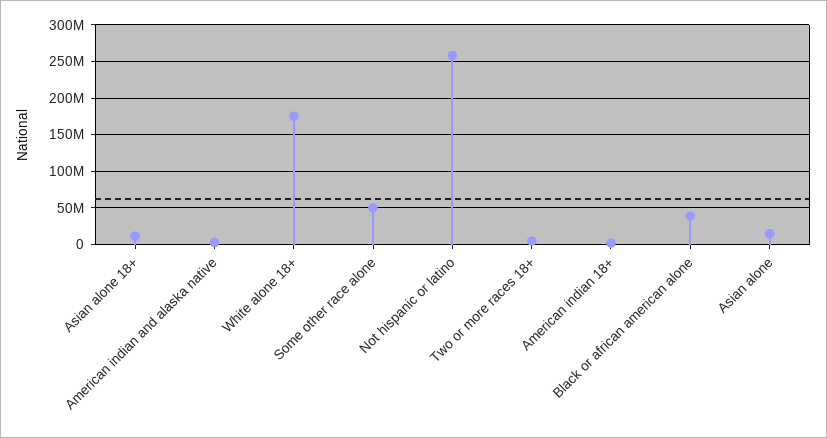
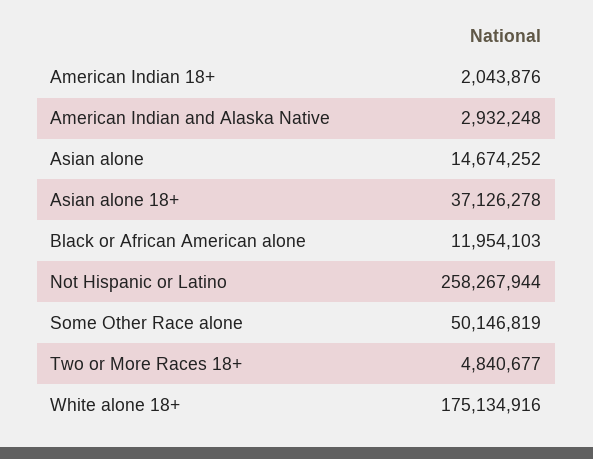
Asian alone 18+: 10000000 -> 37126278
Black or african american alone: 40000000 -> 11954103

